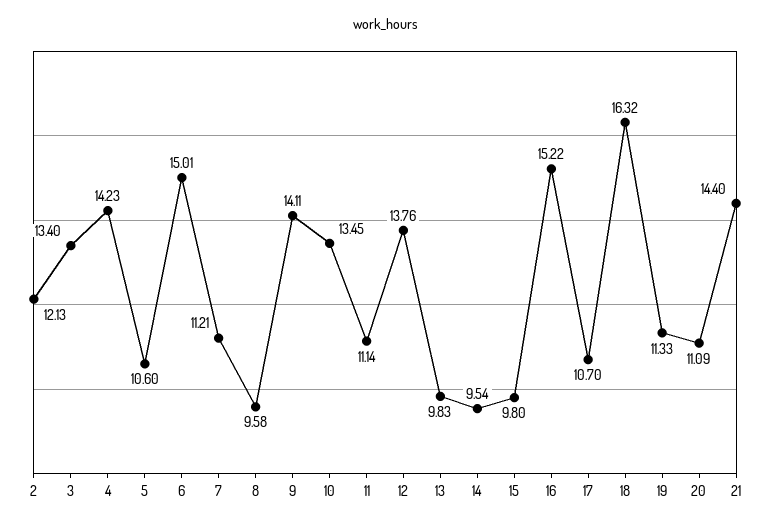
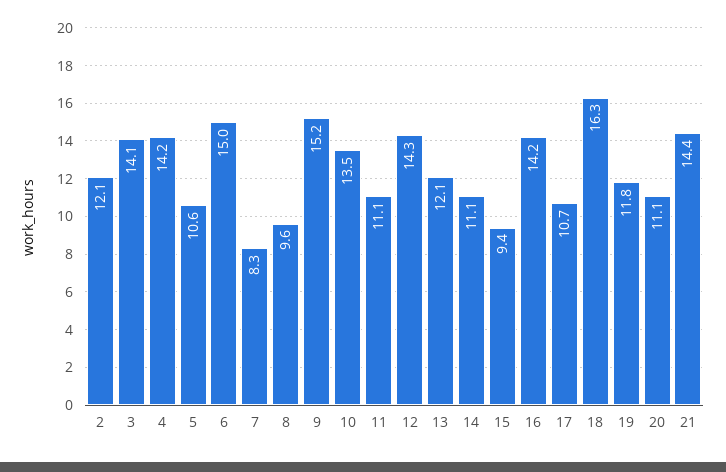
3: 13.4 -> 14.1
7: 11.21 -> 8.3
9: 14.11 -> 15.2
12: 13.76 -> 14.3
13: 9.83 -> 12.1
14: 9.54 -> 11.1
15: 9.8 -> 9.4
16: 15.22 -> 14.2
19: 11.33 -> 11.8

